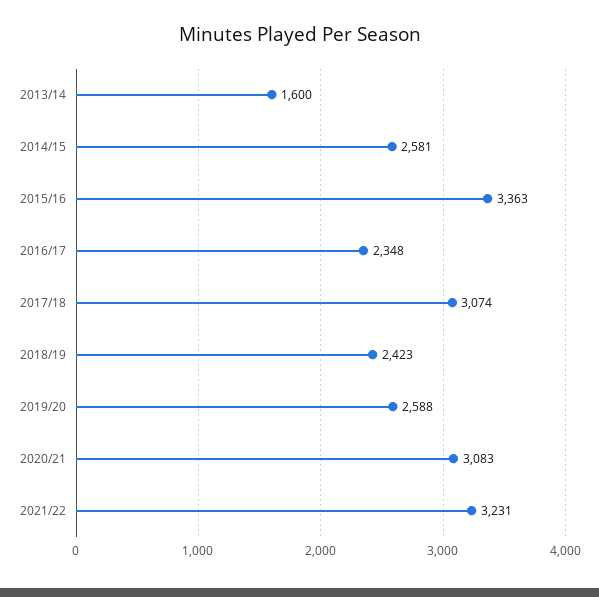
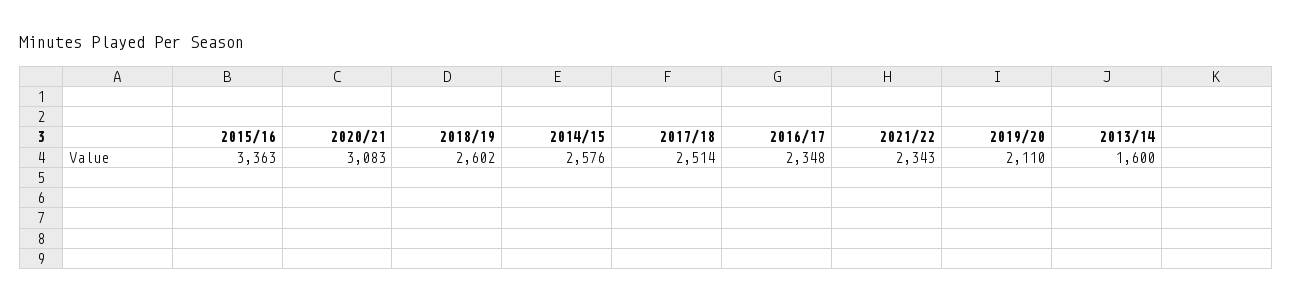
2014/15: 2581 -> 2576
2017/18: 3074 -> 2514
2018/19: 2423 -> 2602
2019/20: 2588 -> 2110
2021/22: 3231 -> 2343

